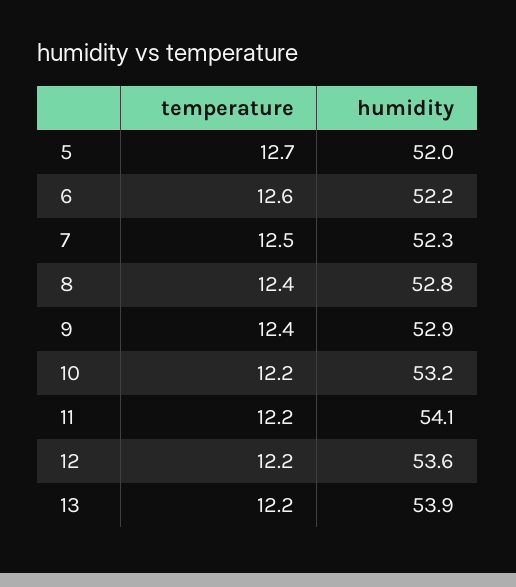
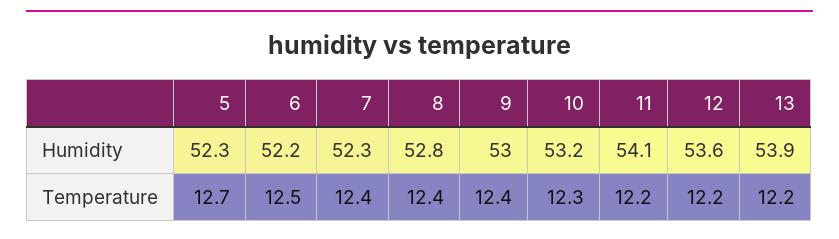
humidity, 5: 52 -> 52.3
temperature, 6: 12.6 -> 12.5
temperature, 7: 12.5 -> 12.4
humidity, 9: 52.9 -> 53
temperature, 10: 12.2 -> 12.3

